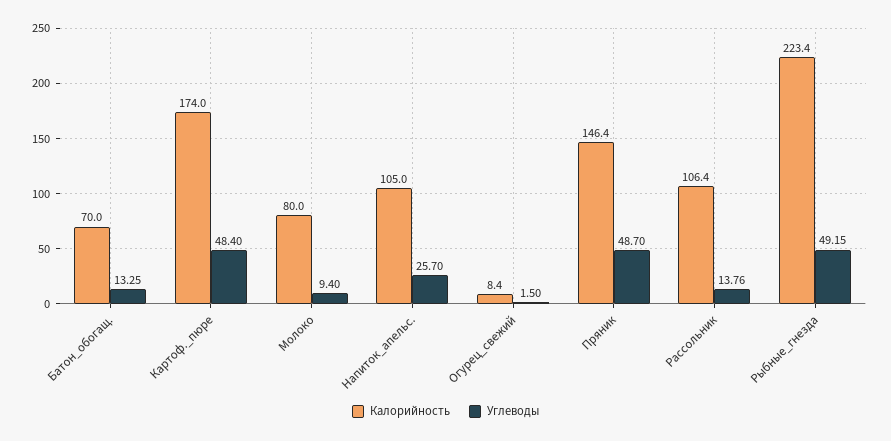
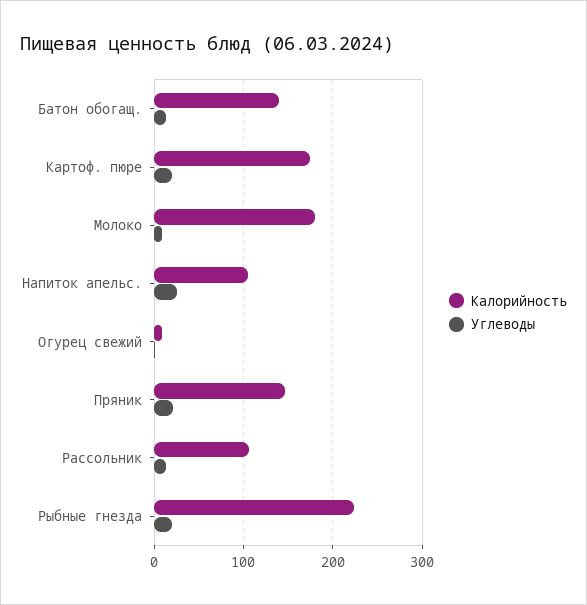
Калорийность, Батон_обогащ.: 70 -> 140
Углеводы, Картоф._пюре: 48.4 -> 20
Калорийность, Молоко: 80 -> 180
Углеводы, Пряник: 48.7 -> 20
Углеводы, Рыбные_гнезда: 49.15 -> 20

